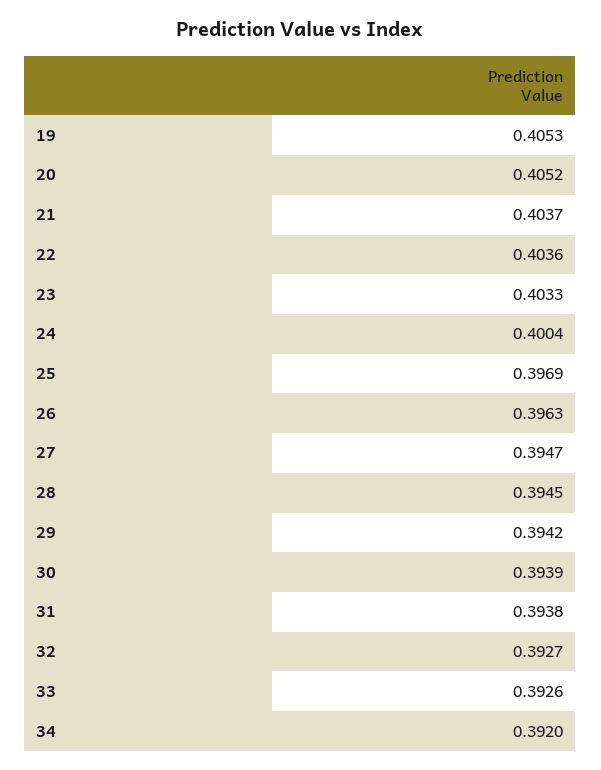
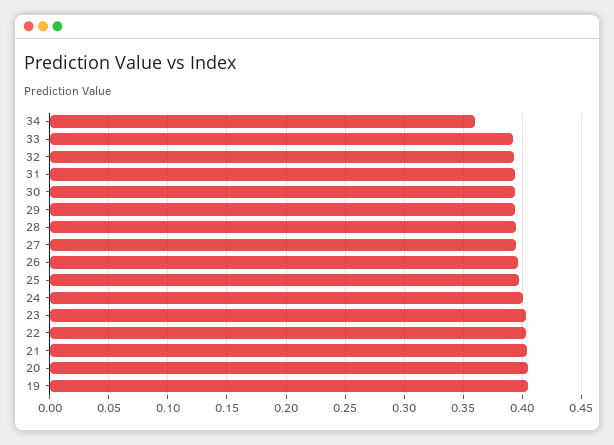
34: 0.392 -> 0.36

